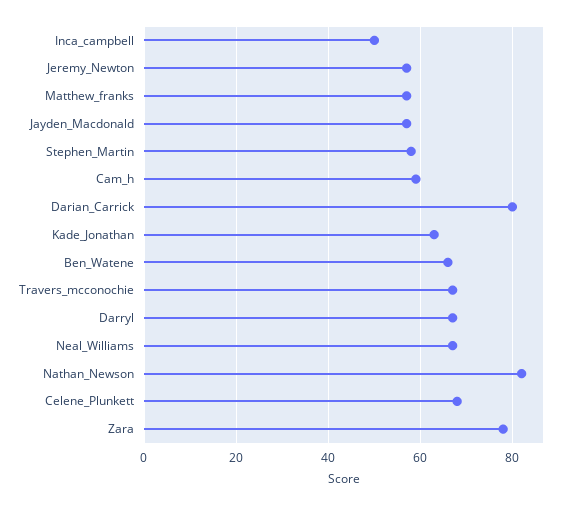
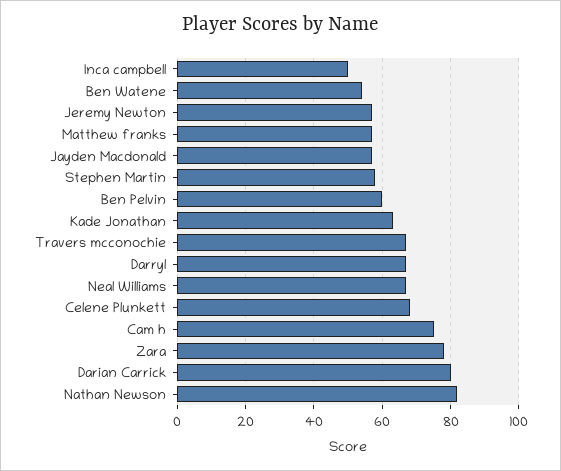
Cam_h: 60 -> 75
Ben_Watene: 65 -> 55
Ben Pelvin: none -> 60

